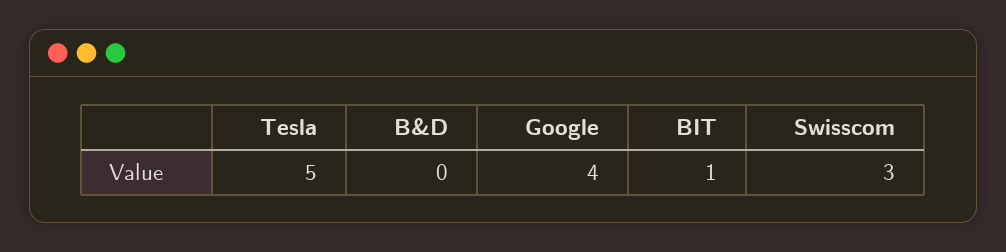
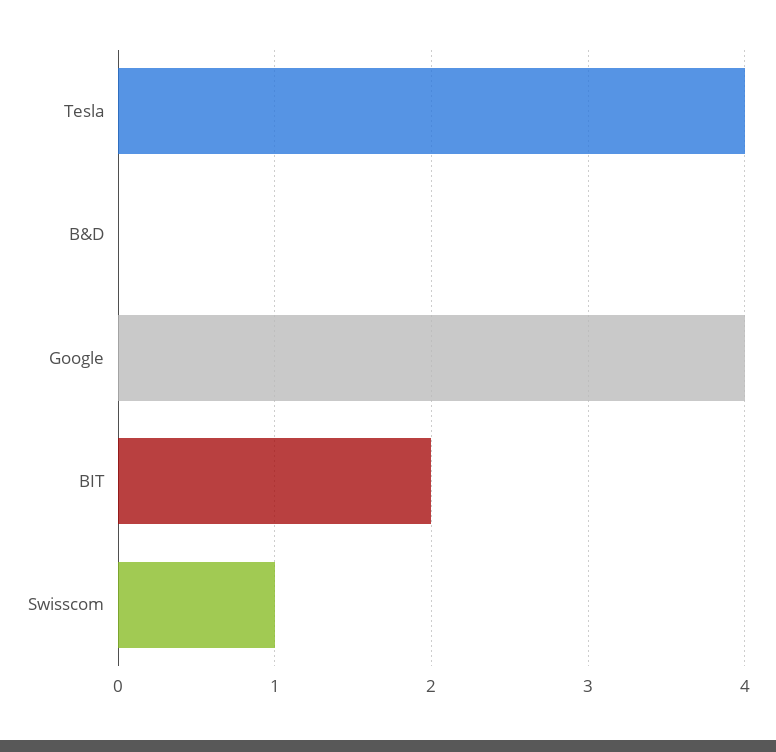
Tesla: 5 -> 4
BIT: 1 -> 2
Swisscom: 3 -> 1

